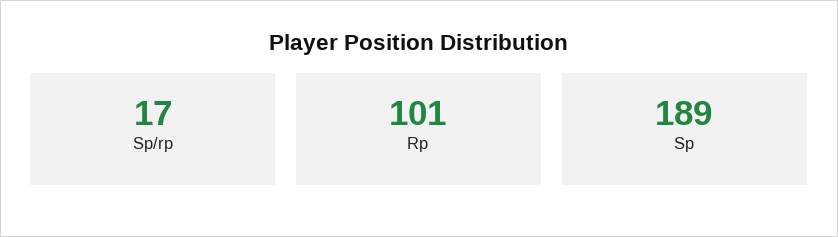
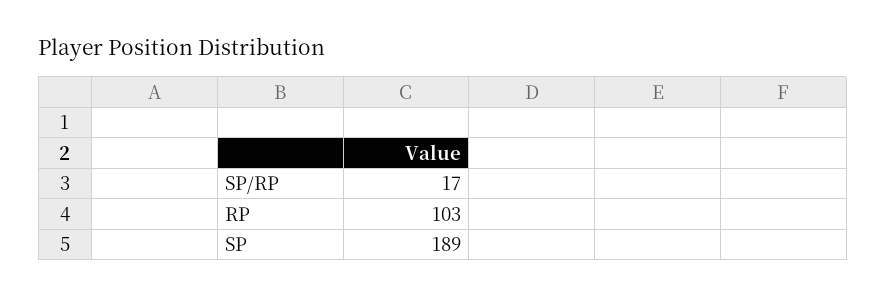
Rp: 101 -> 103

